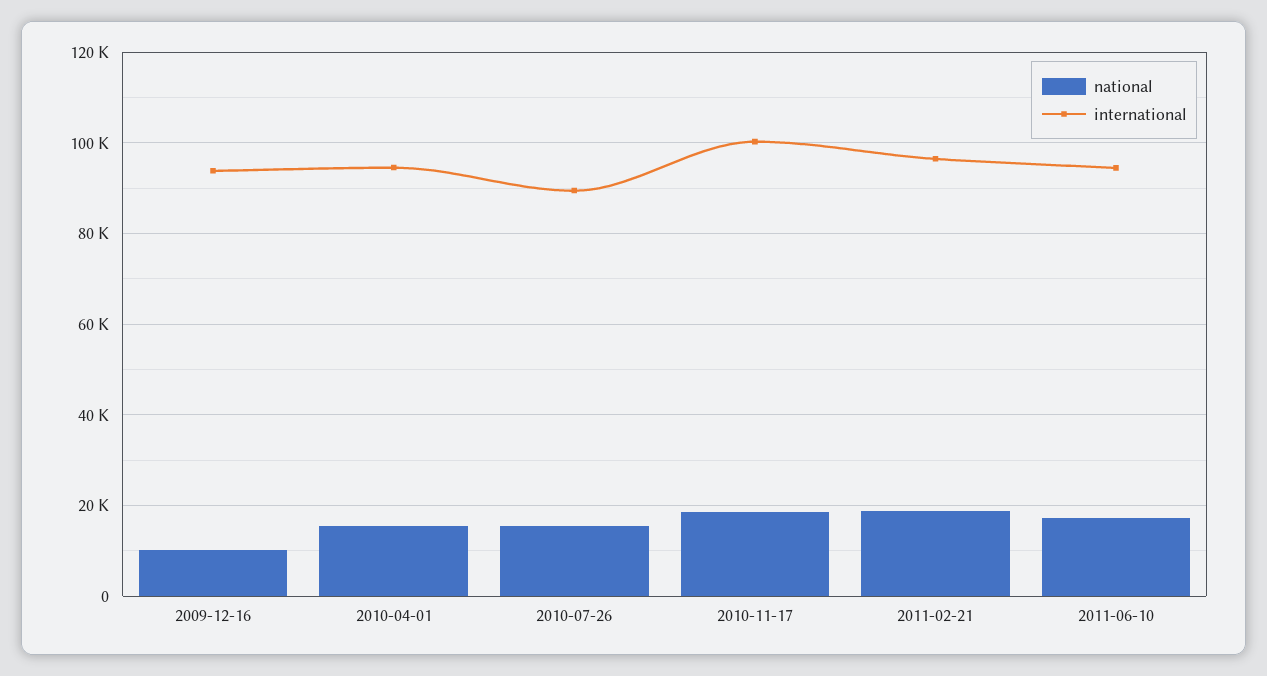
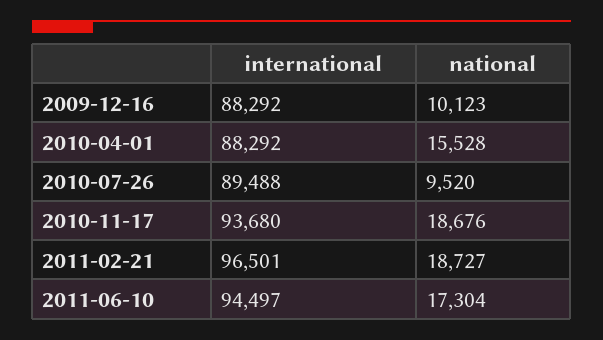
international, 2009-12-16: 94000 -> 88292
international, 2010-04-01: 94000 -> 88292
national, 2010-07-26: 16000 -> 9520
international, 2010-11-17: 100000 -> 93680

